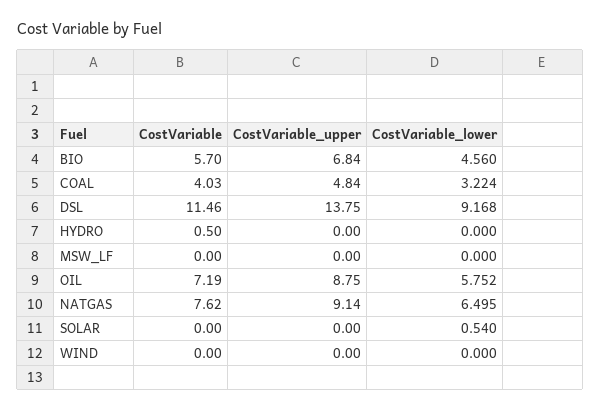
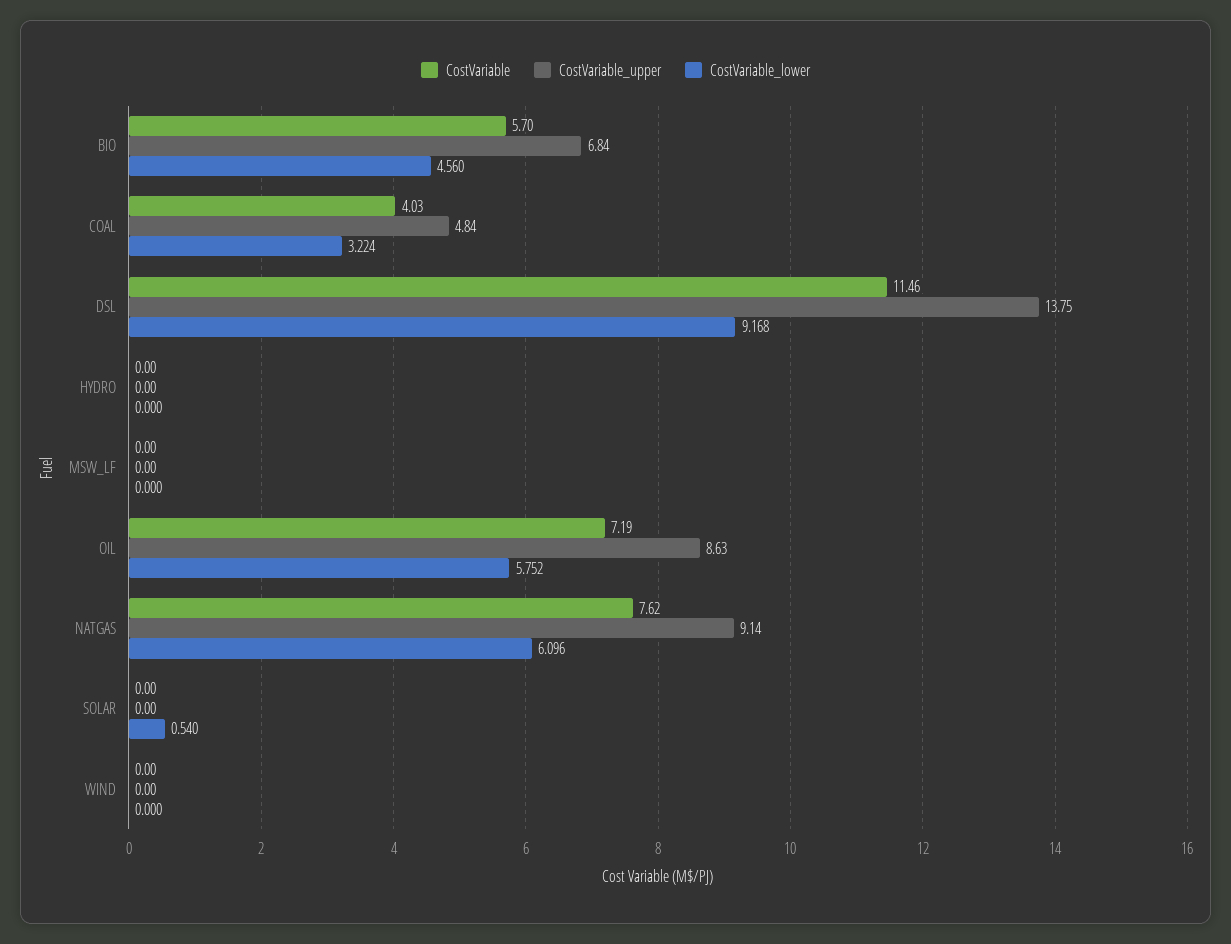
CostVariable, HYDRO: 0.5 -> 0
CostVariable_upper, OIL: 8.75 -> 8.63
CostVariable_lower, NATGAS: 6.495 -> 6.096

